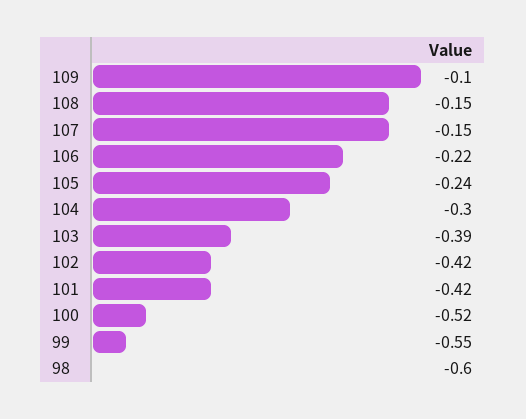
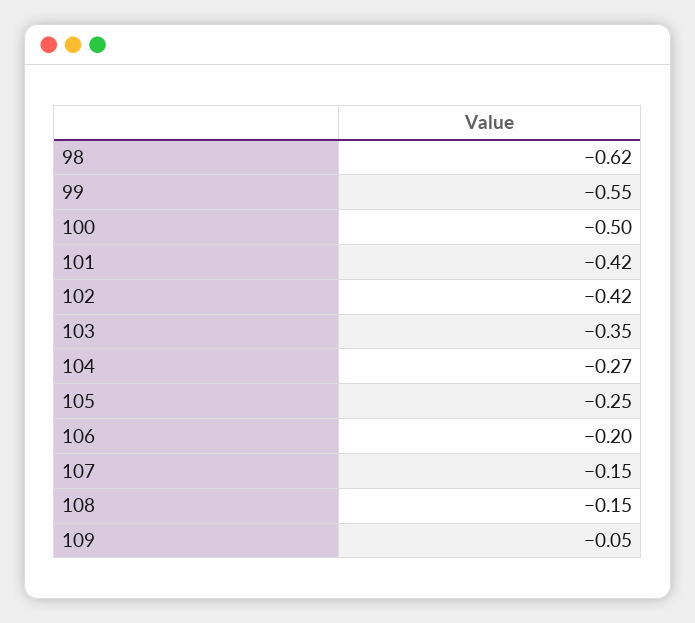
109: -0.1 -> -0.05
106: -0.22 -> -0.2
105: -0.24 -> -0.25
104: -0.3 -> -0.27
103: -0.39 -> -0.35
100: -0.52 -> -0.5
98: -0.6 -> -0.62

